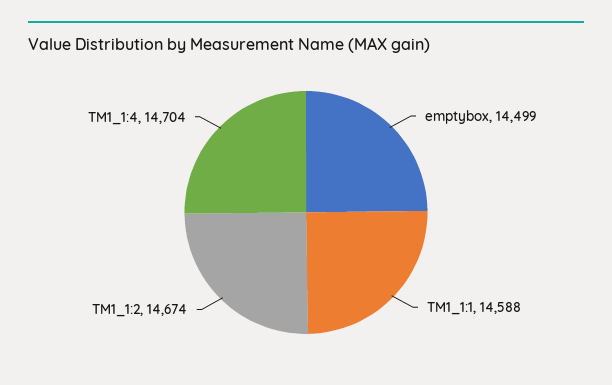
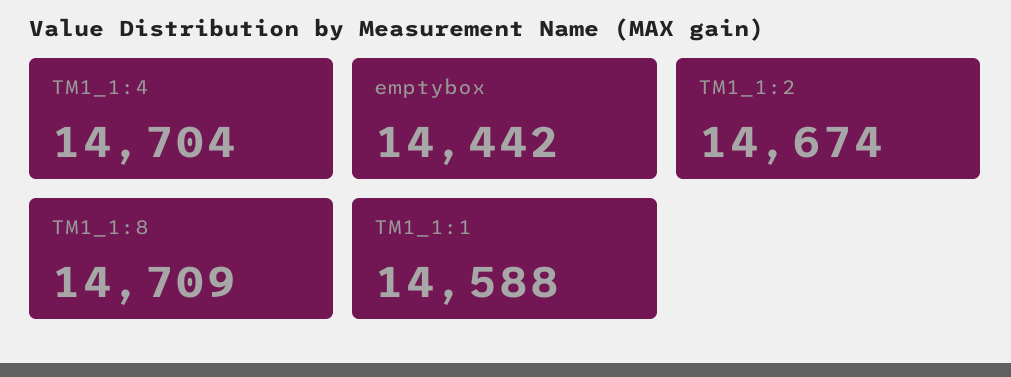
emptybox: 14499 -> 14442
TM1_1:8: none -> 14709

